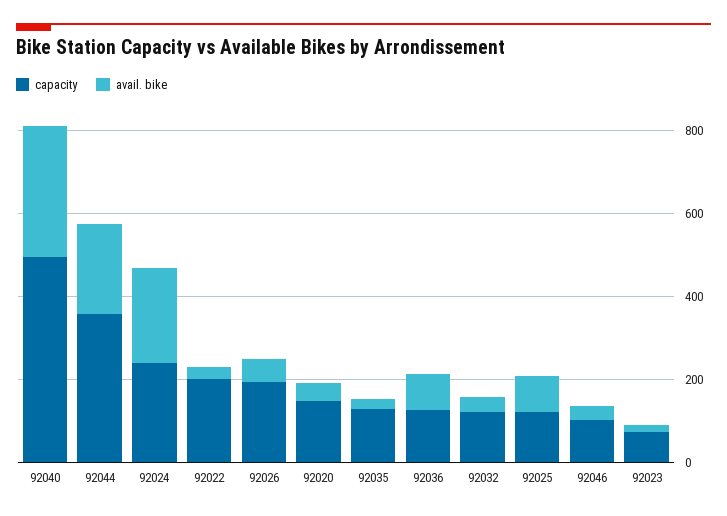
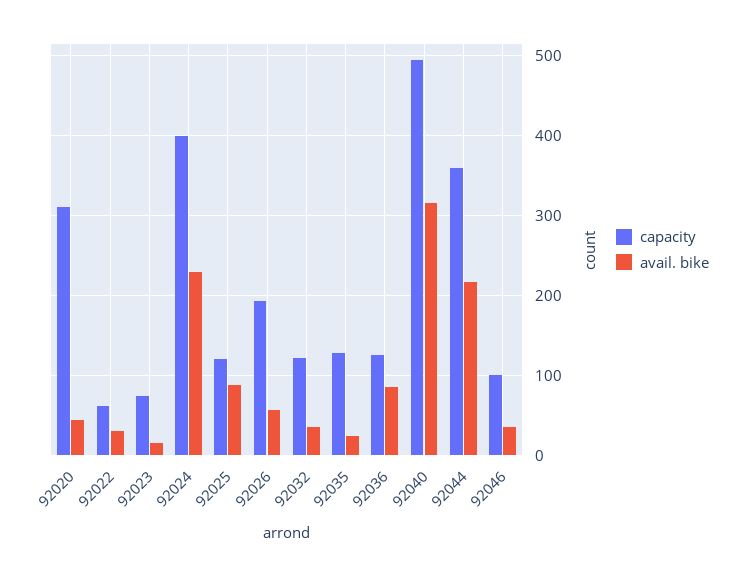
capacity, 92024: 250 -> 400
capacity, 92022: 200 -> 60
capacity, 92020: 150 -> 310

